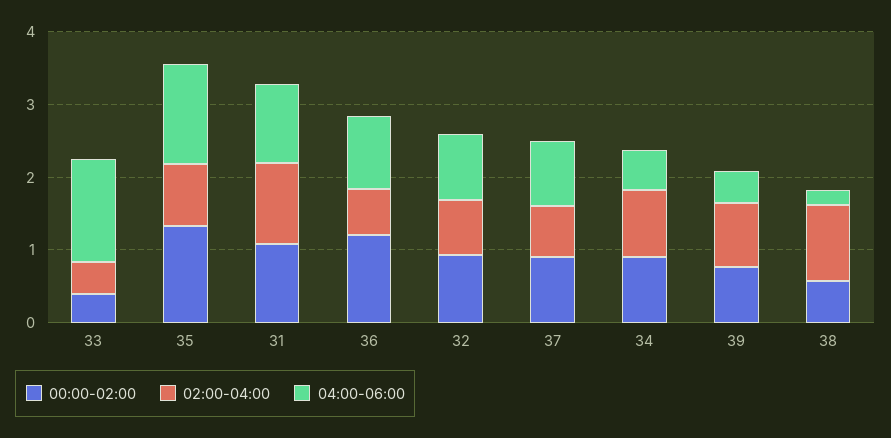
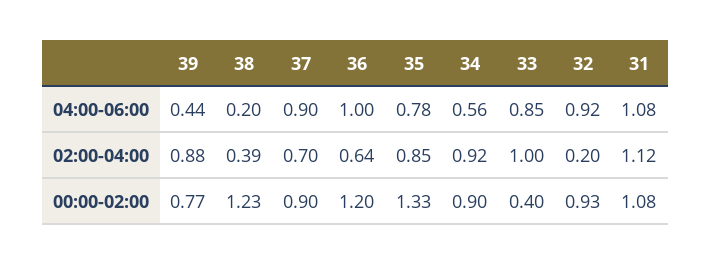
02:00-04:00, 33: 0.4 -> 1
04:00-06:00, 33: 1.4 -> 0.85
04:00-06:00, 35: 1.4 -> 0.78
02:00-04:00, 32: 0.8 -> 0.2
00:00-02:00, 38: 0.6 -> 1.23
02:00-04:00, 38: 1 -> 0.39

